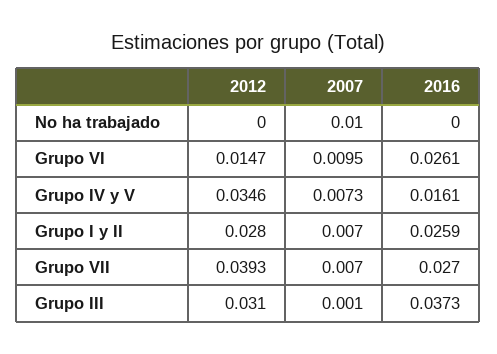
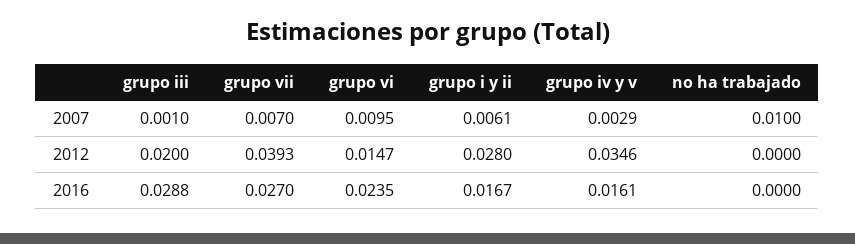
2016, Grupo VI: 0.0261 -> 0.0235
2007, Grupo IV y V: 0.0073 -> 0.0029
2007, Grupo I y II: 0.007 -> 0.0061
2016, Grupo I y II: 0.0259 -> 0.0167
2012, Grupo III: 0.031 -> 0.02
2016, Grupo III: 0.0373 -> 0.0288

